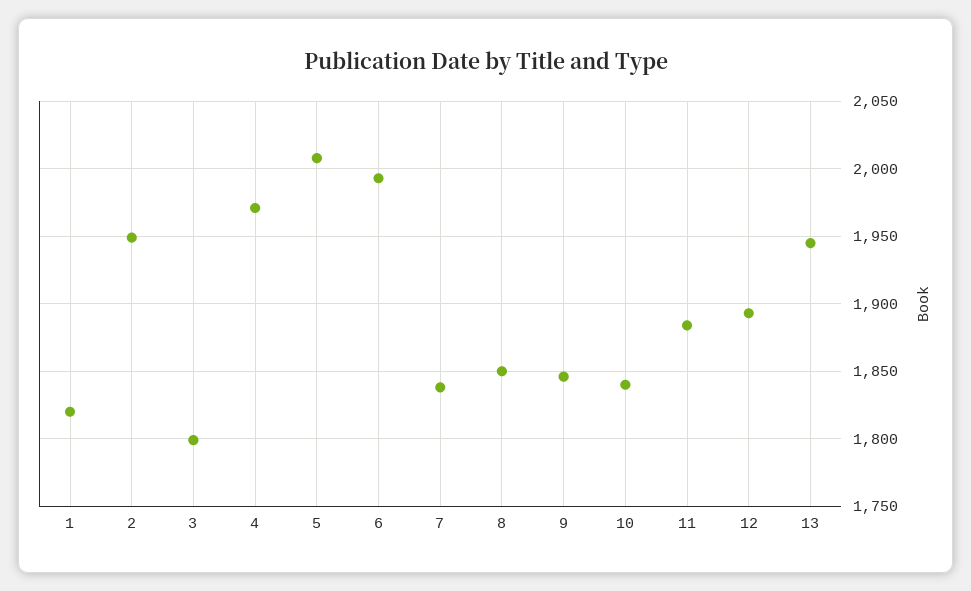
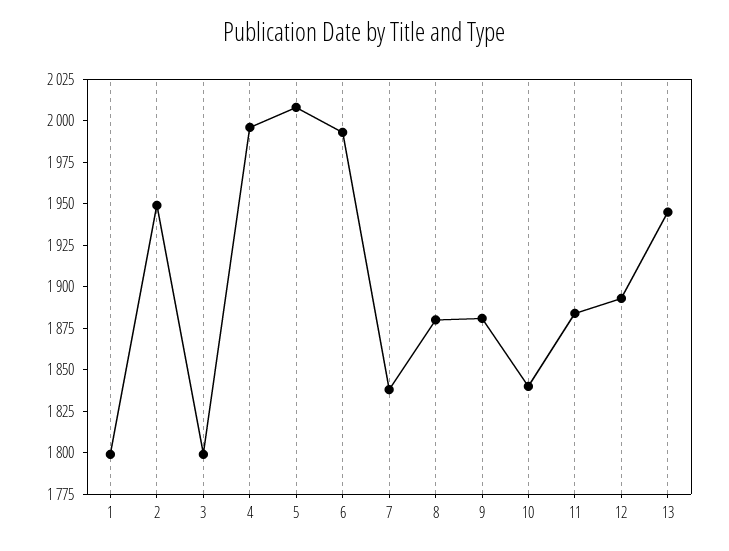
1: 1820 -> 1800
4: 1970 -> 1995
8: 1850 -> 1880
9: 1845 -> 1880

